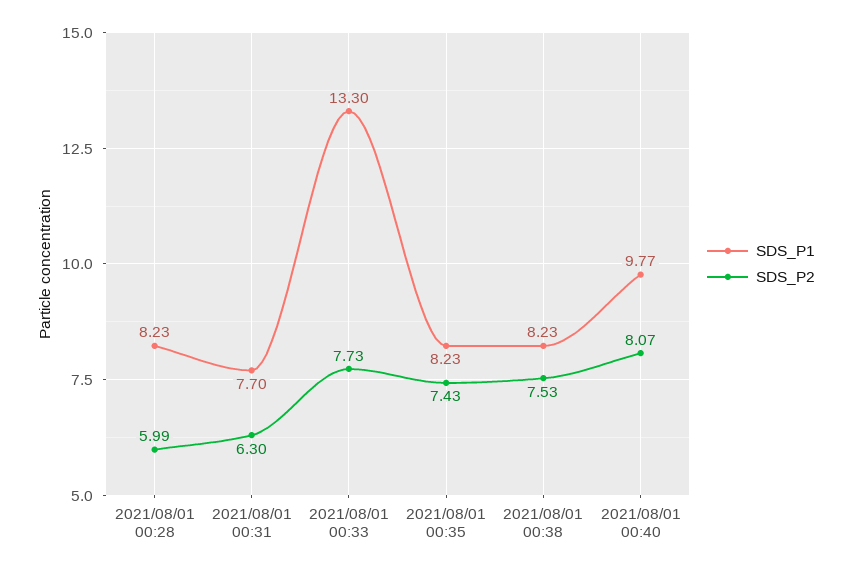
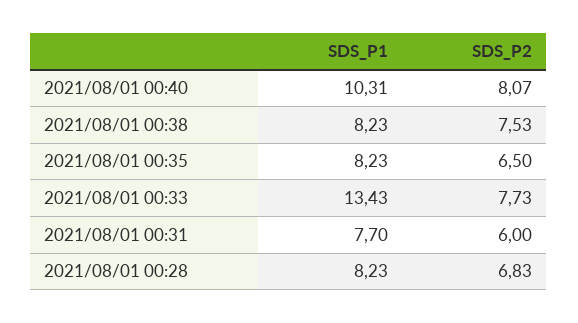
SDS_P2, 2021/08/01 00:28: 5.99 -> 6.83
SDS_P2, 2021/08/01 00:31: 6.3 -> 6
SDS_P1, 2021/08/01 00:33: 13.3 -> 13.43
SDS_P2, 2021/08/01 00:35: 7.43 -> 6.5
SDS_P1, 2021/08/01 00:40: 9.77 -> 10.31

